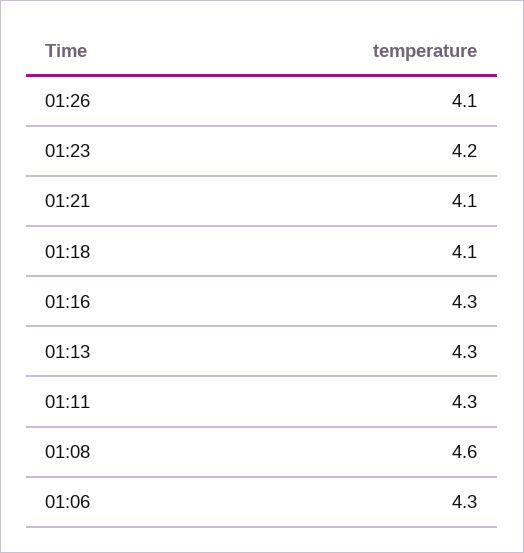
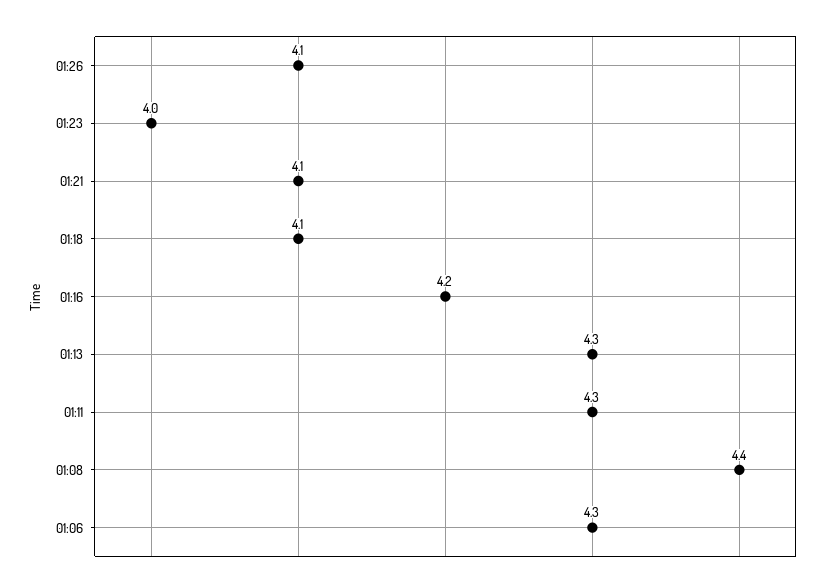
01:23: 4.2 -> 4
01:16: 4.3 -> 4.2
01:08: 4.6 -> 4.4

